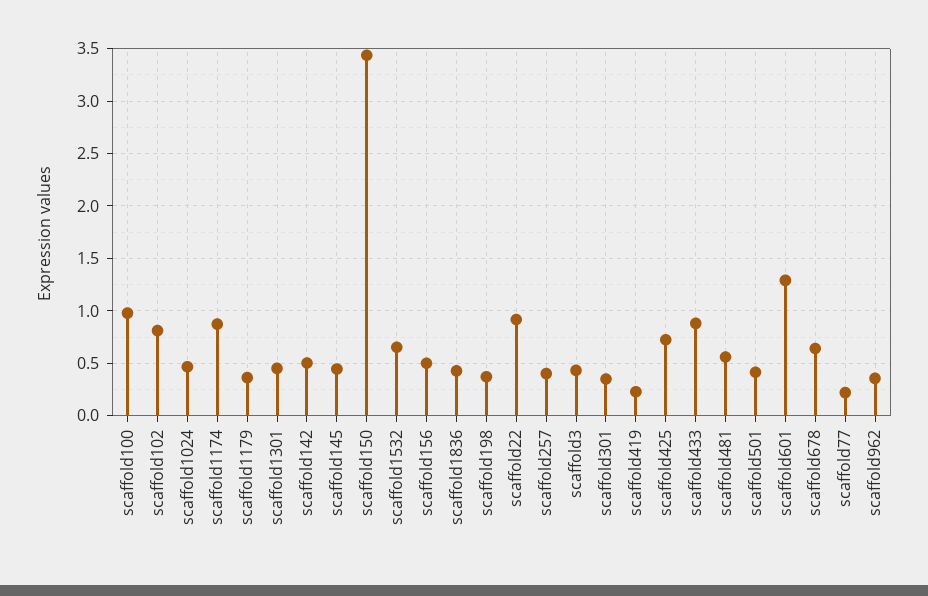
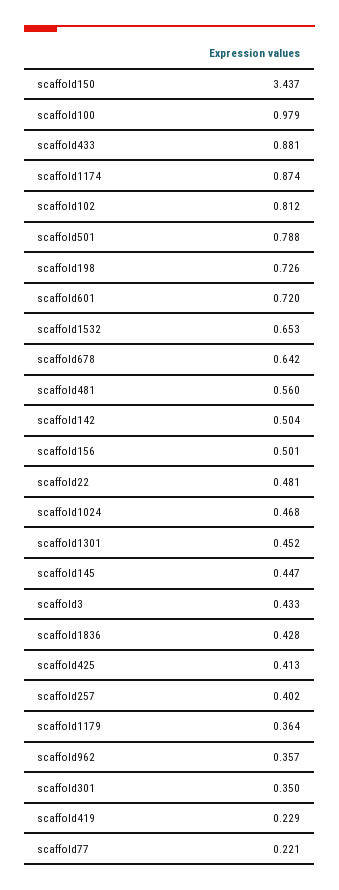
scaffold198: 0.4 -> 0.726
scaffold22: 0.9 -> 0.481
scaffold425: 0.7 -> 0.413
scaffold501: 0.4 -> 0.788
scaffold601: 1.3 -> 0.72

